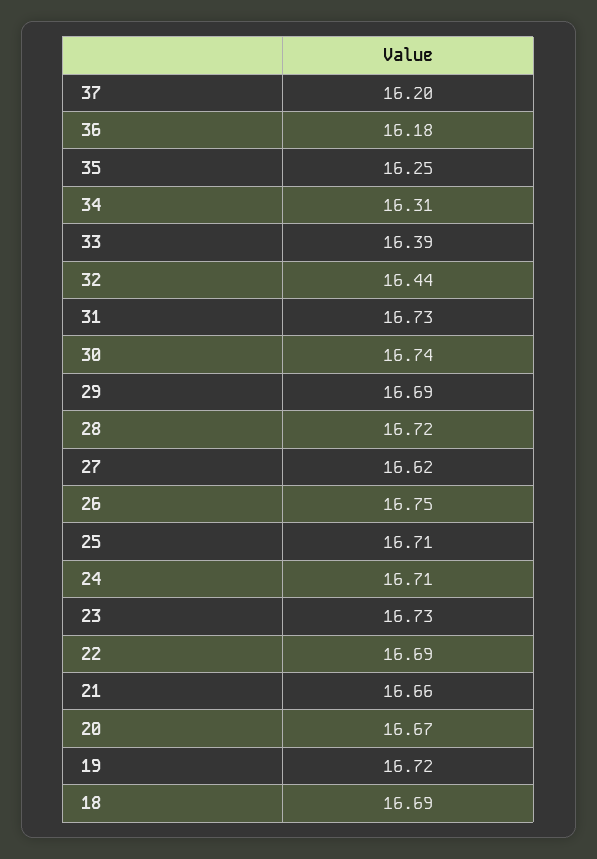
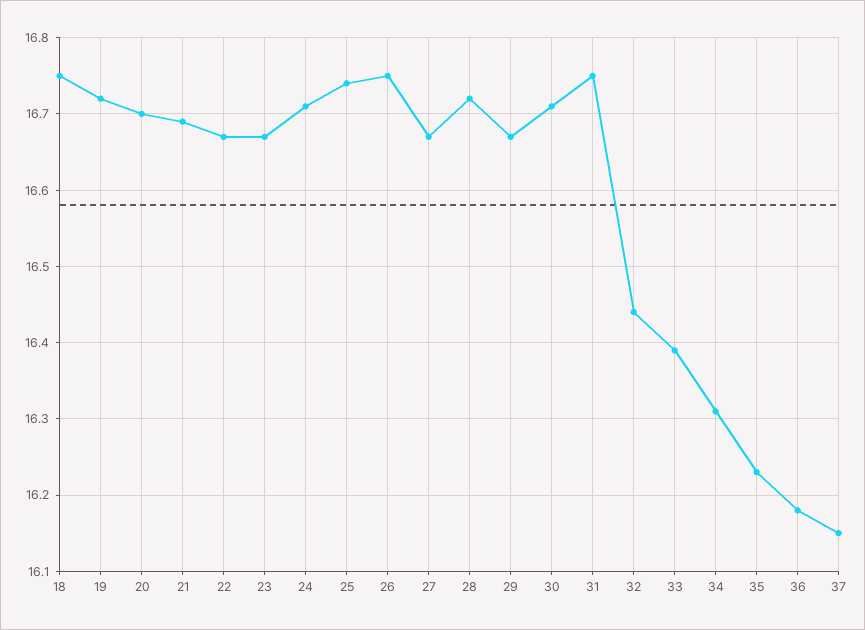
37: 16.2 -> 16.15
35: 16.25 -> 16.23
31: 16.73 -> 16.75
30: 16.74 -> 16.71
29: 16.69 -> 16.67
27: 16.62 -> 16.67
25: 16.71 -> 16.74
23: 16.73 -> 16.67
22: 16.69 -> 16.67
21: 16.66 -> 16.69
20: 16.67 -> 16.7
18: 16.69 -> 16.75

